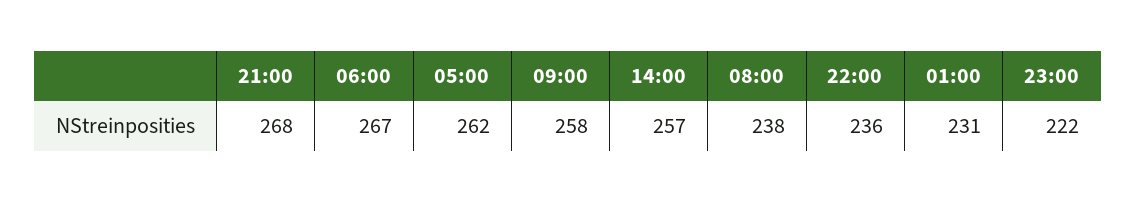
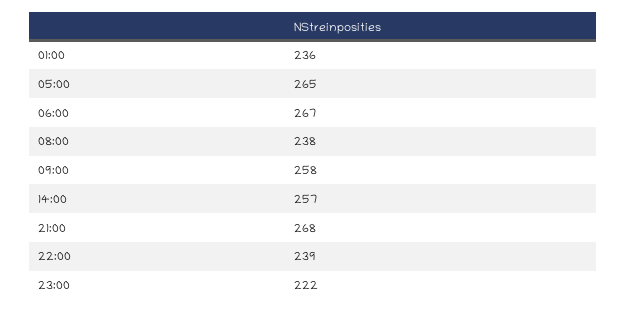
05:00: 262 -> 265
22:00: 236 -> 239
01:00: 231 -> 236

